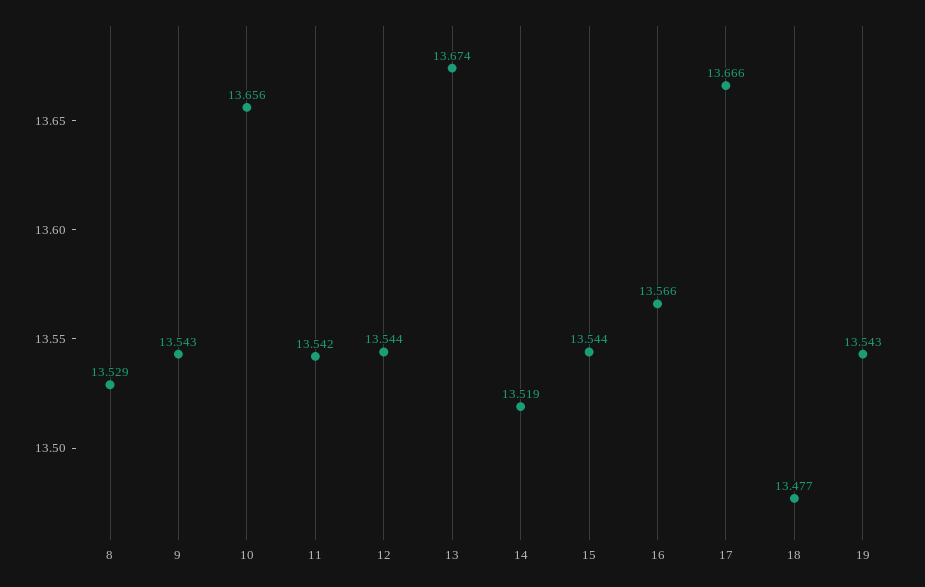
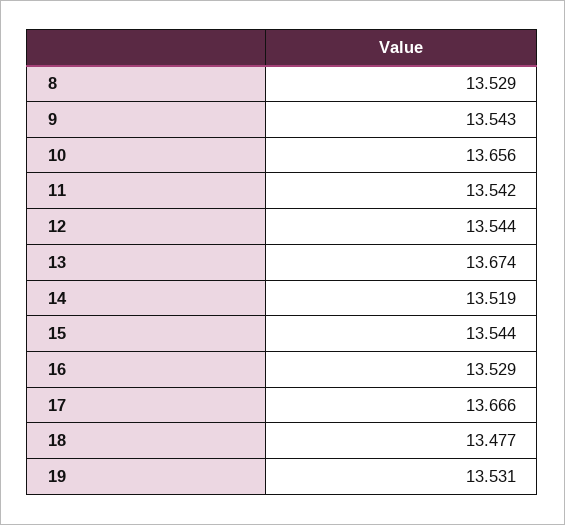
16: 13.566 -> 13.529
19: 13.543 -> 13.531

